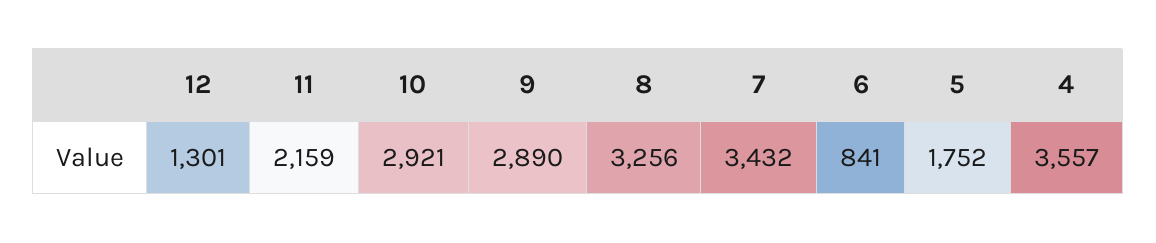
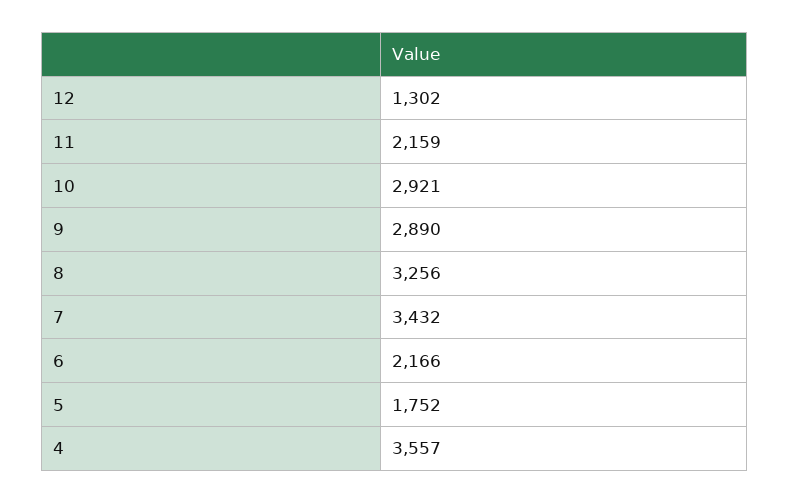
12: 1301 -> 1302
6: 841 -> 2166

